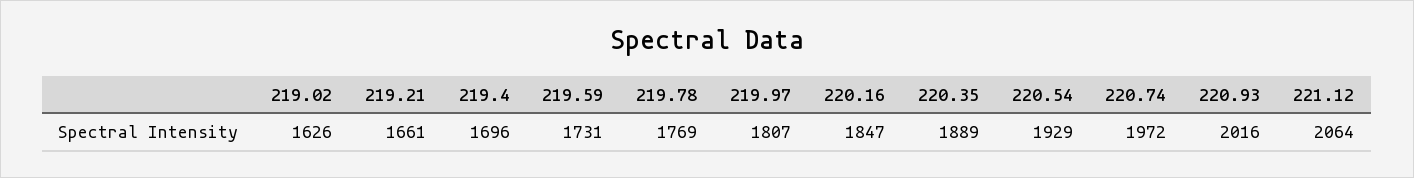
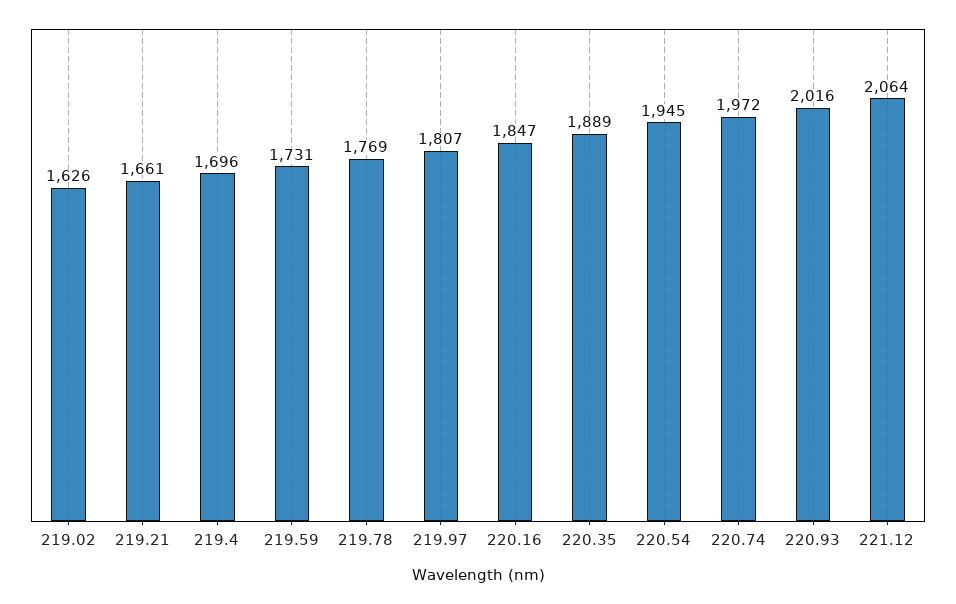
220.54: 1929 -> 1945

